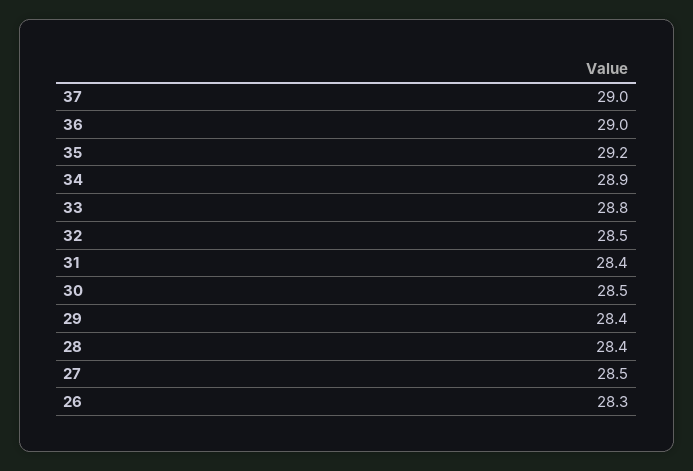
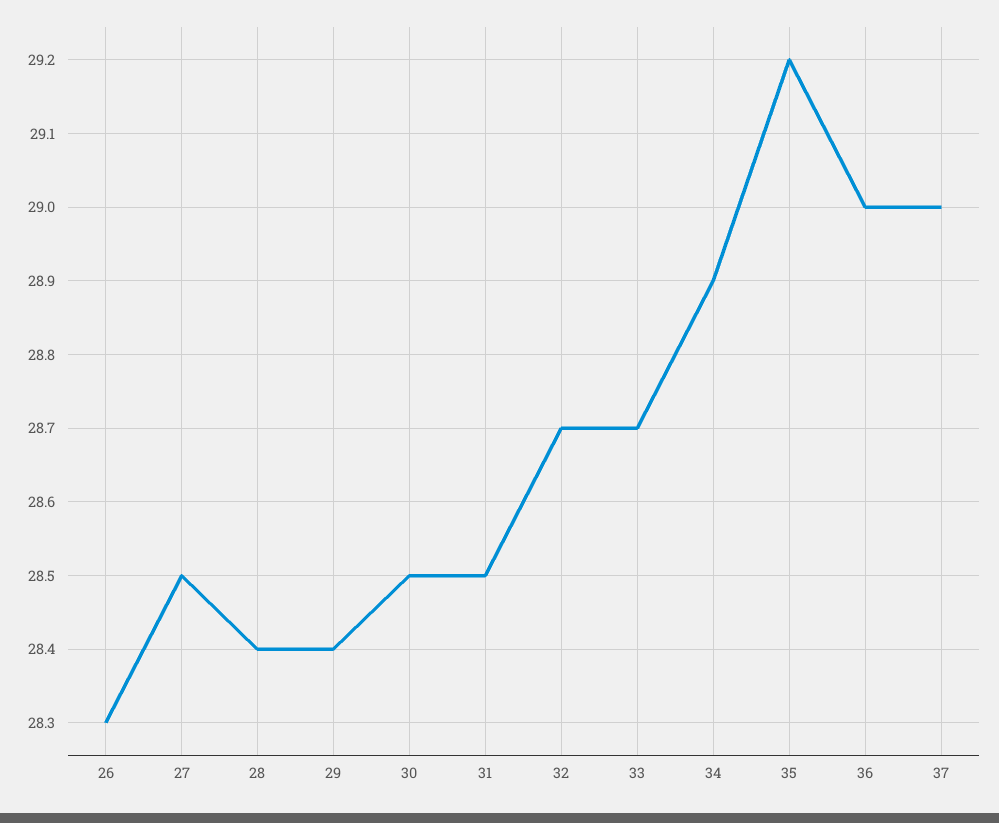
33: 28.8 -> 28.7
32: 28.5 -> 28.7
31: 28.4 -> 28.5

